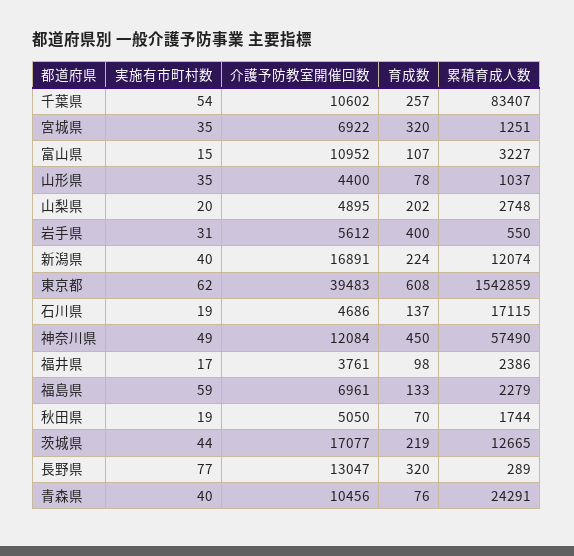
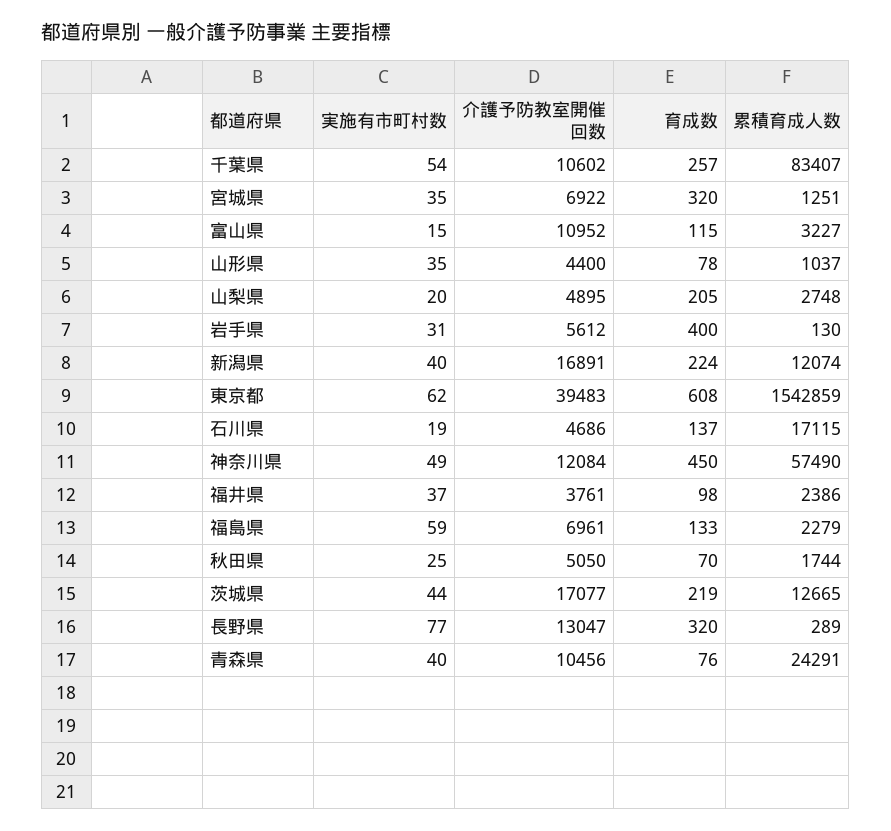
育成数, 富山県: 107 -> 115
育成数, 山梨県: 202 -> 205
累積育成人数, 岩手県: 550 -> 130
実施有市町村数, 福井県: 17 -> 37
実施有市町村数, 秋田県: 19 -> 25

